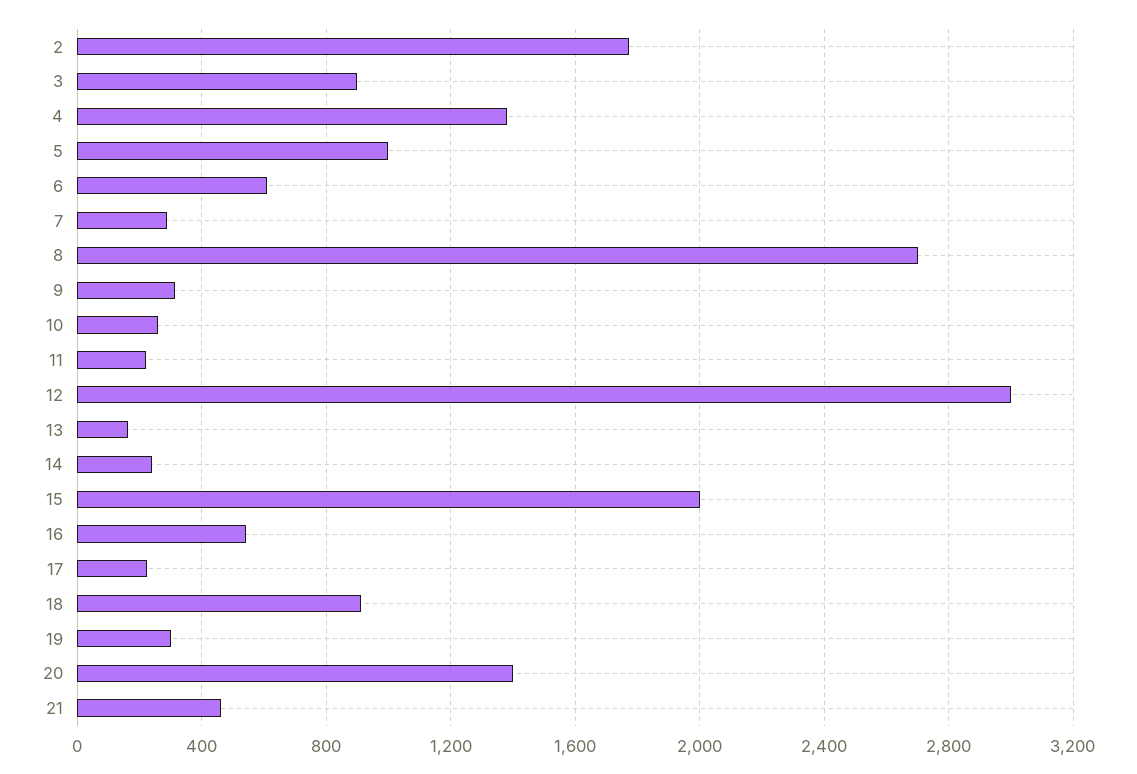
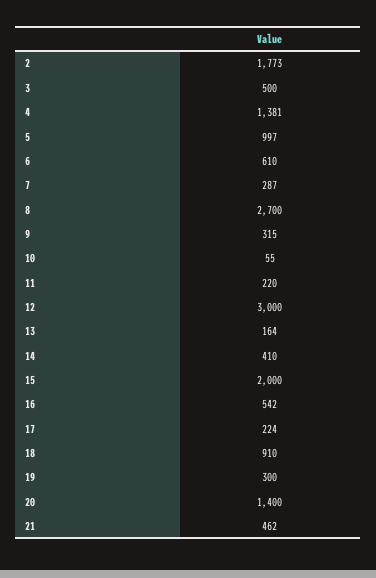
3: 900 -> 500
10: 250 -> 55
14: 250 -> 410

